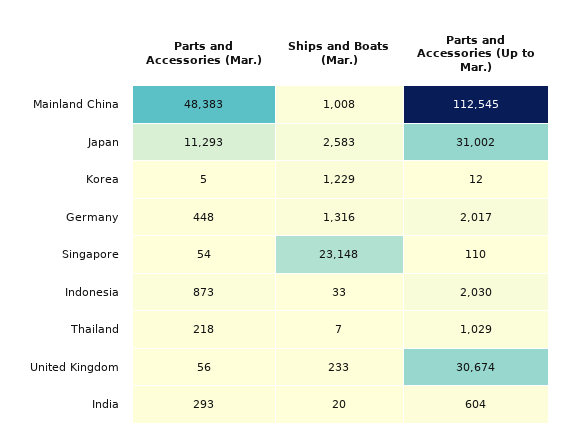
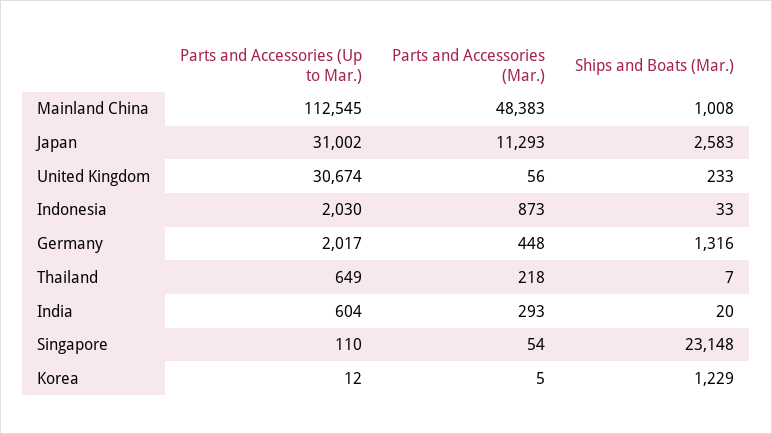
Parts and Accessories (Up to Mar.), Thailand: 1029 -> 649

